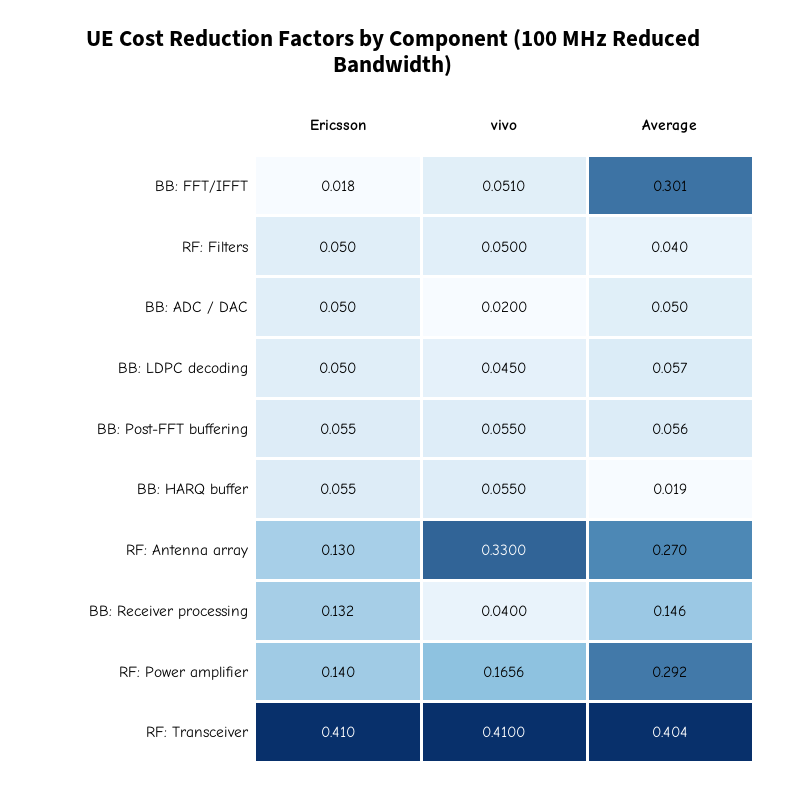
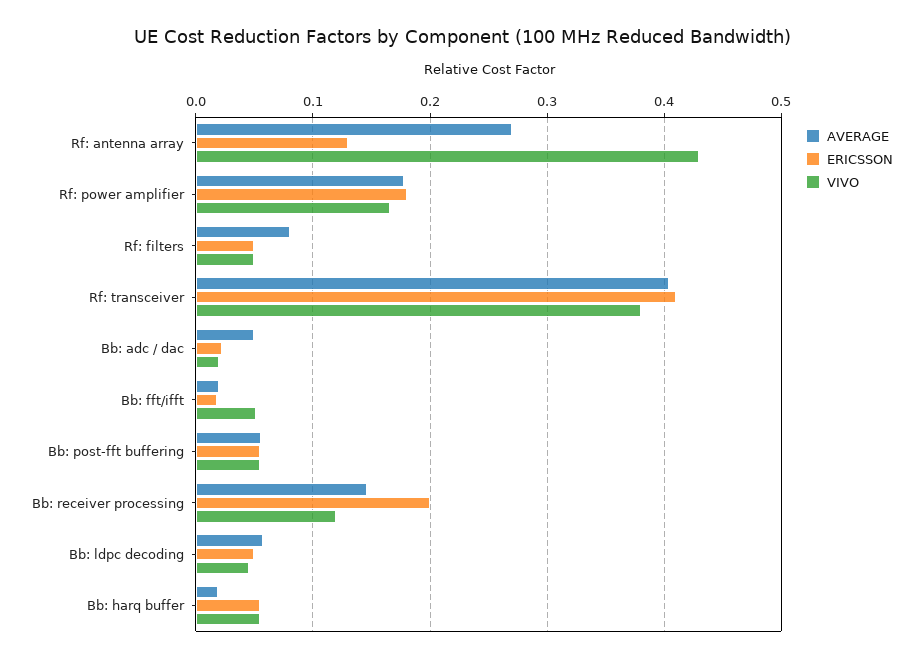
Average, BB: FFT/IFFT: 0.301 -> 0.02
Average, RF: Filters: 0.04 -> 0.08
Ericsson, BB: ADC / DAC: 0.05 -> 0.02
vivo, RF: Antenna array: 0.33 -> 0.43
Ericsson, BB: Receiver processing: 0.132 -> 0.2
vivo, BB: Receiver processing: 0.04 -> 0.12
Ericsson, RF: Power amplifier: 0.14 -> 0.18
Average, RF: Power amplifier: 0.292 -> 0.18
vivo, RF: Transceiver: 0.41 -> 0.38

